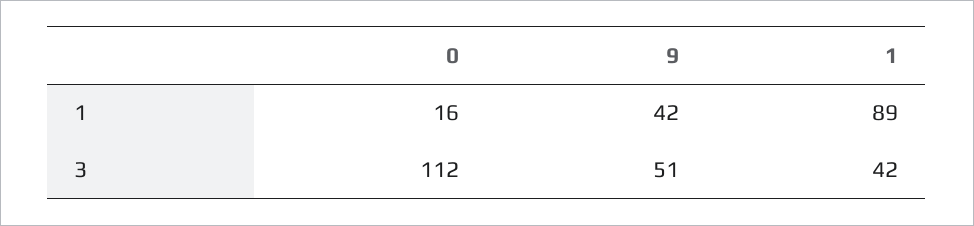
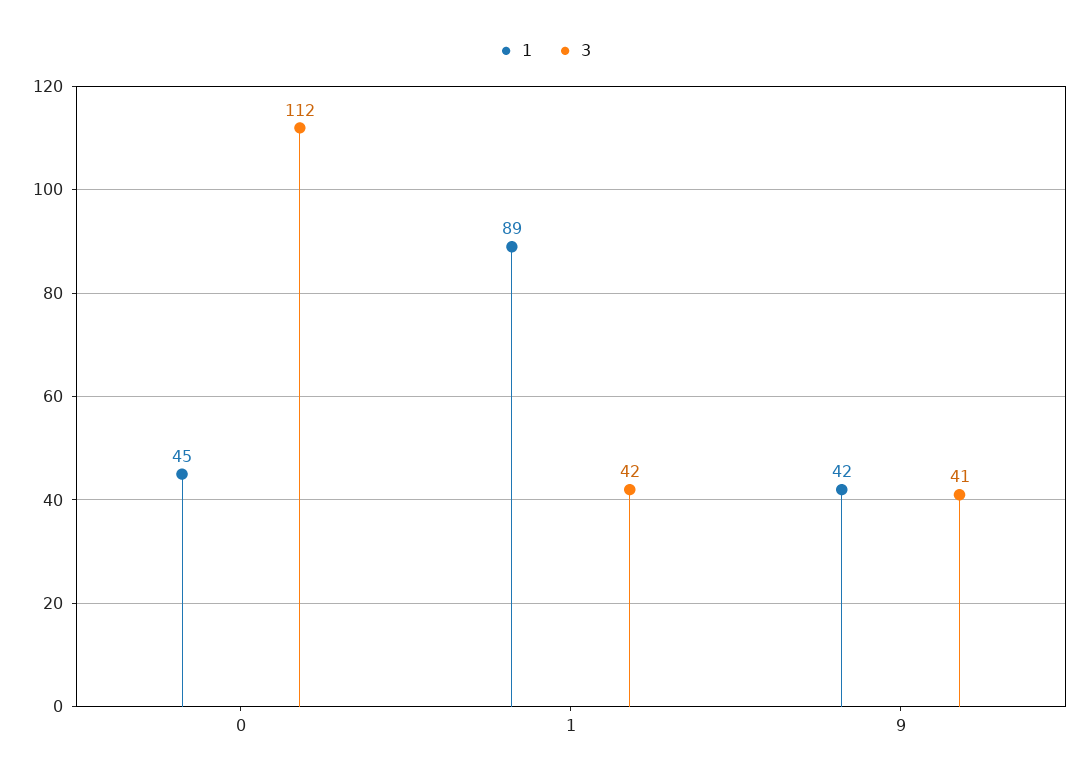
1, 0: 16 -> 45
3, 9: 51 -> 41

